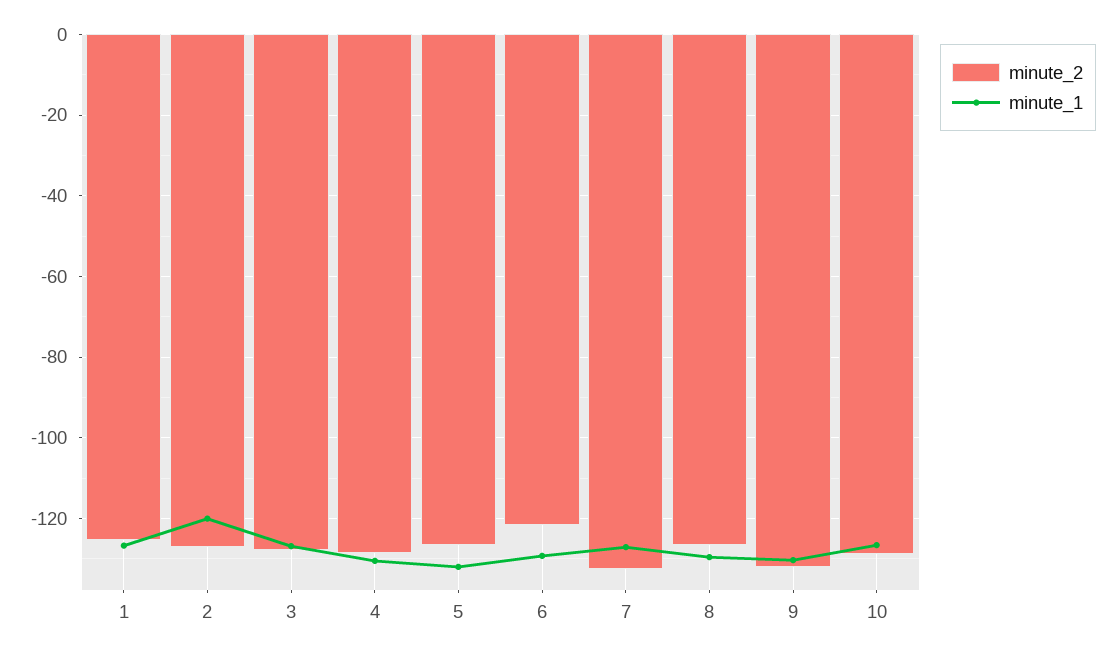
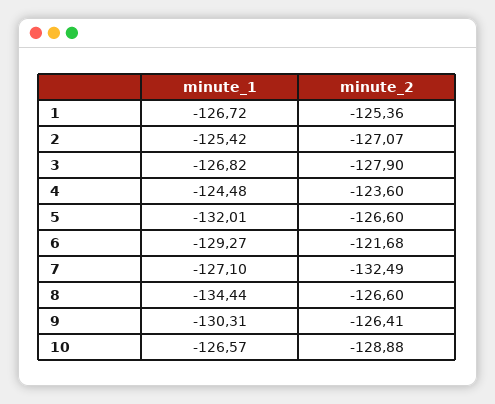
minute_1, 2: -120 -> -125.42
minute_2, 4: -128 -> -123.6
minute_1, 4: -130 -> -124.48
minute_1, 8: -130 -> -134.44
minute_2, 9: -132 -> -126.41

